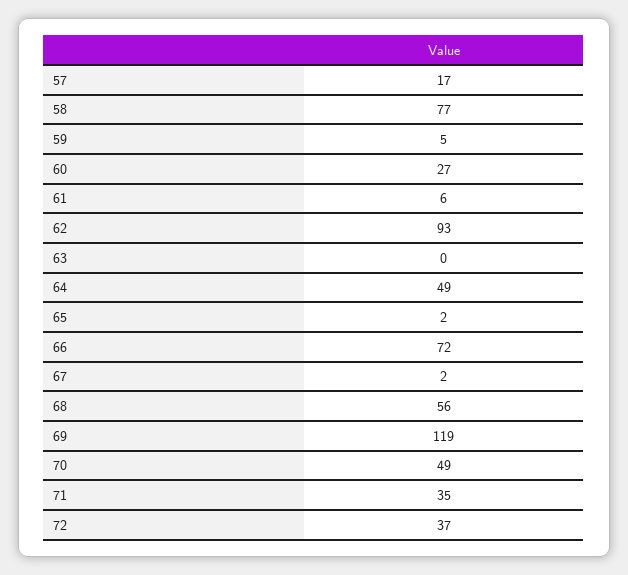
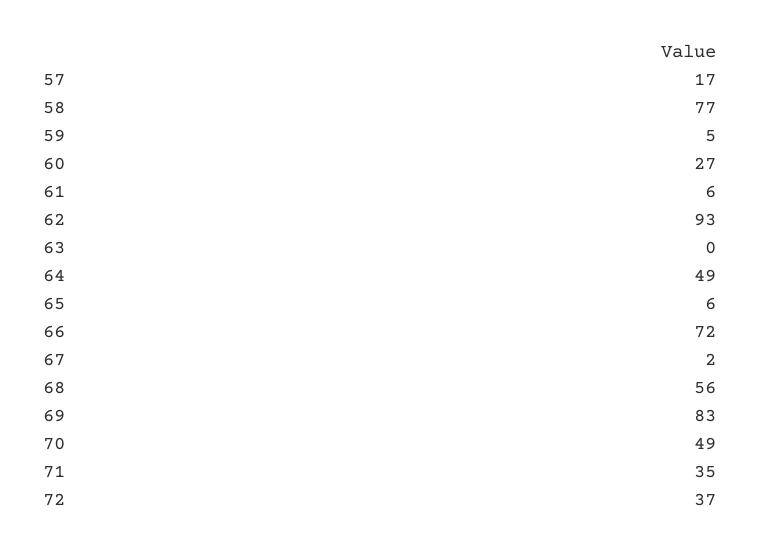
65: 2 -> 6
69: 119 -> 83

